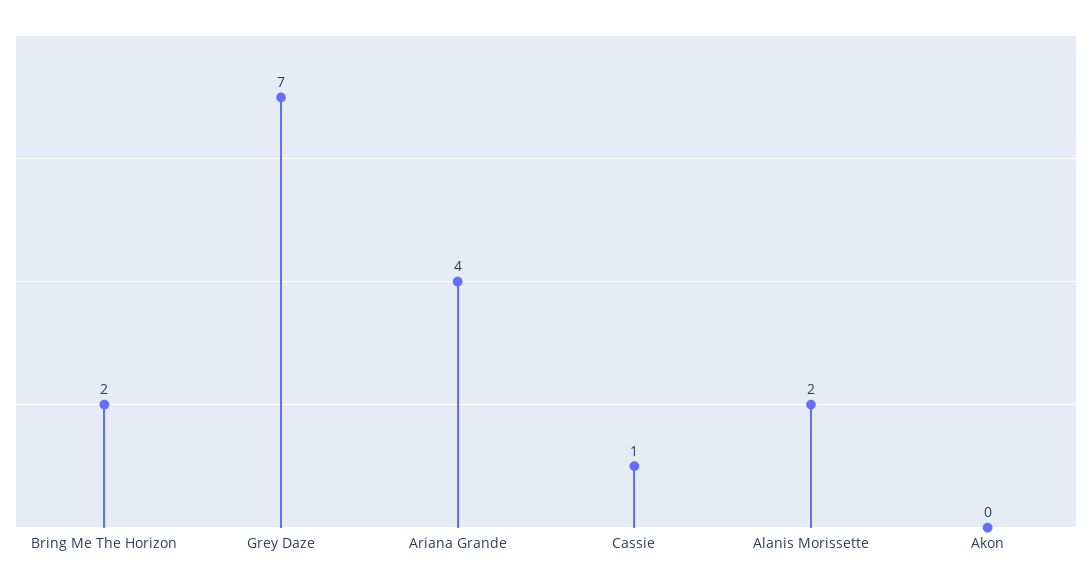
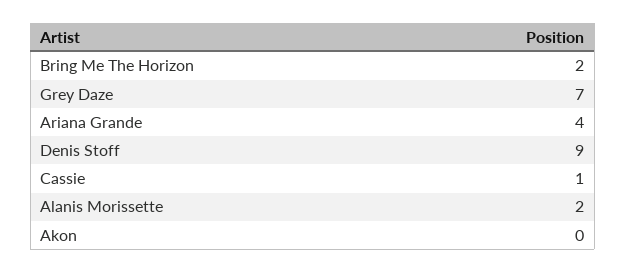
Denis Stoff: none -> 9

